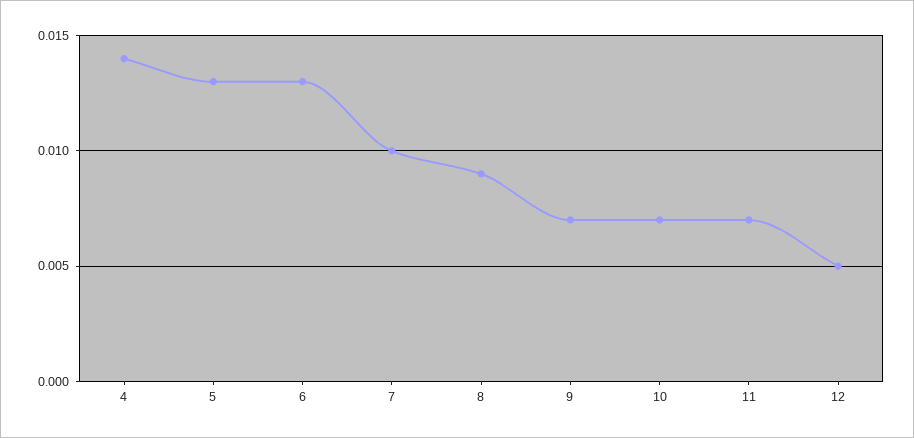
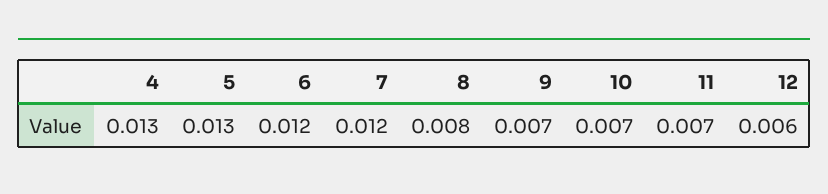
4: 0.014 -> 0.013
6: 0.013 -> 0.012
7: 0.01 -> 0.012
8: 0.009 -> 0.008
12: 0.005 -> 0.006

